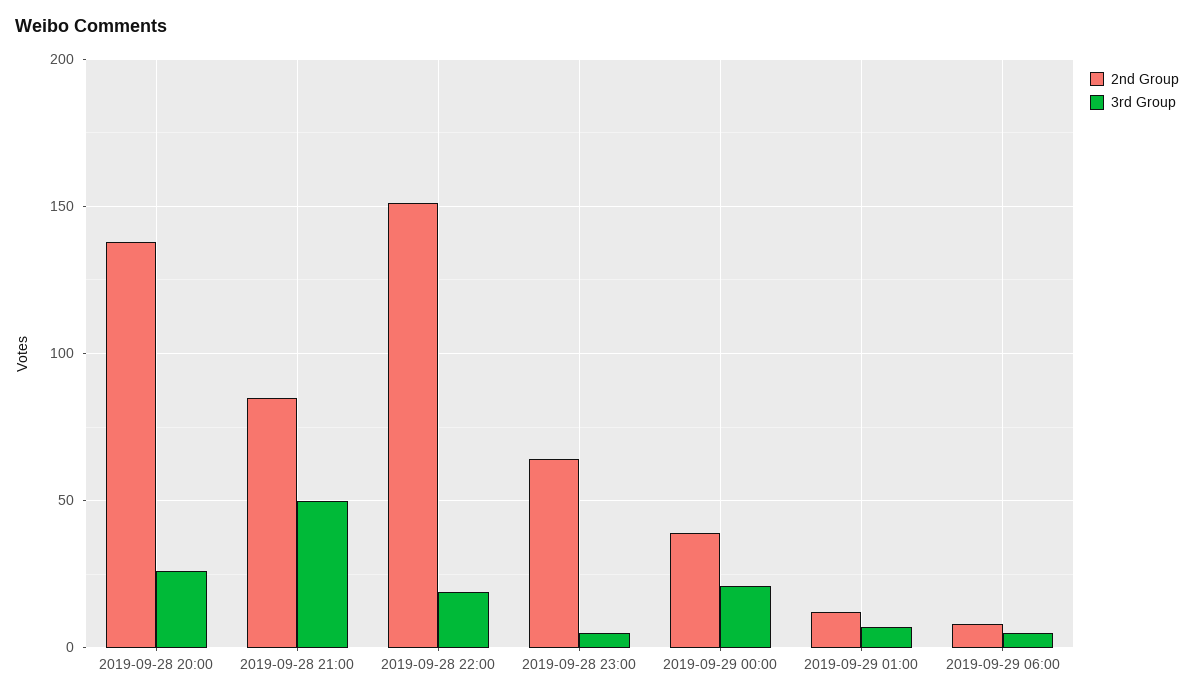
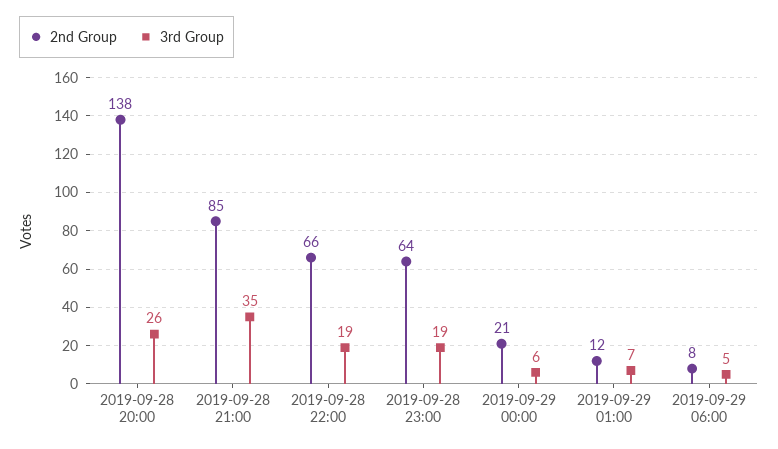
3rd Group, 2019-09-28 21:00: 50 -> 35
2nd Group, 2019-09-28 22:00: 150 -> 66
3rd Group, 2019-09-28 23:00: 5 -> 19
2nd Group, 2019-09-29 00:00: 40 -> 21
3rd Group, 2019-09-29 00:00: 20 -> 6

